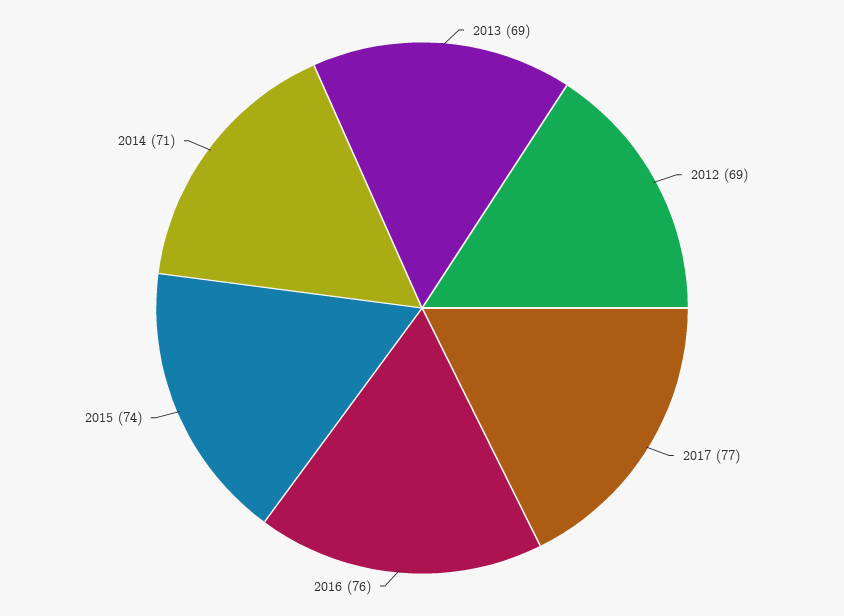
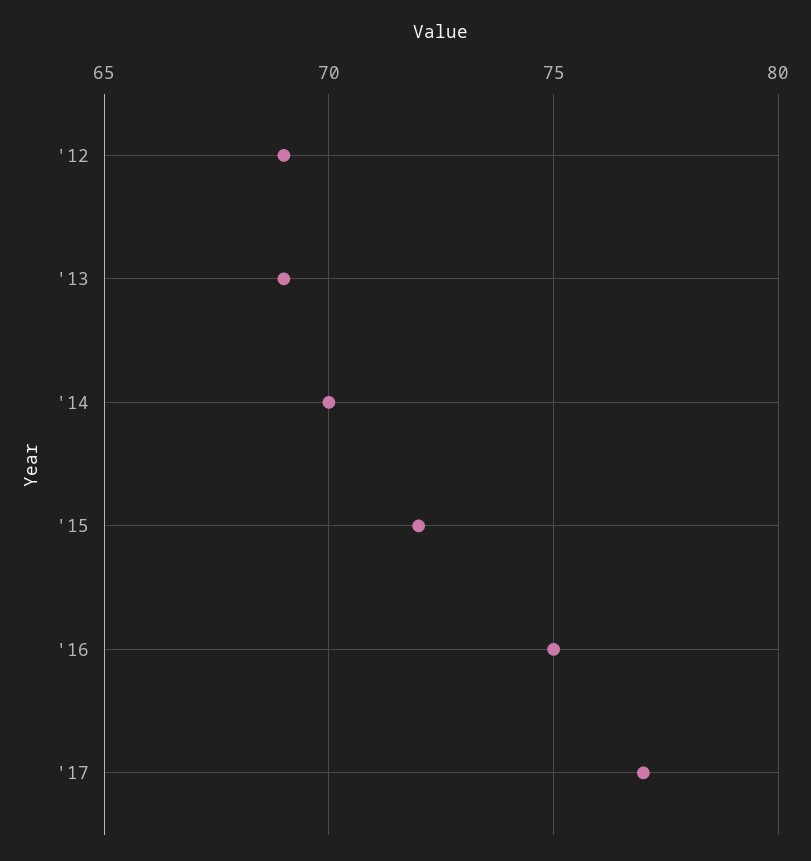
2016: 76 -> 75
2015: 74 -> 72
2014: 71 -> 70

